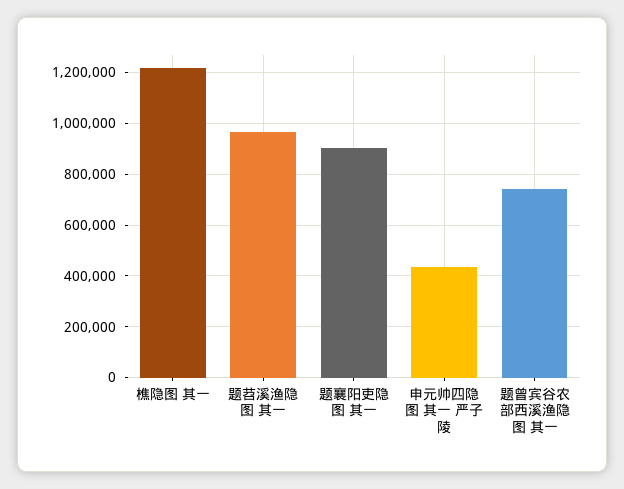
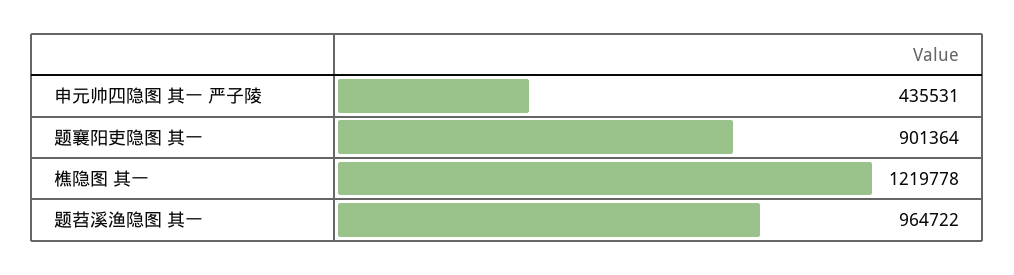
题曾宾谷农部西溪渔隐图 其一: 750000 -> none

